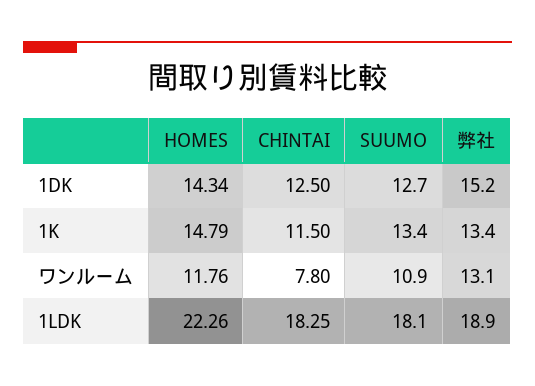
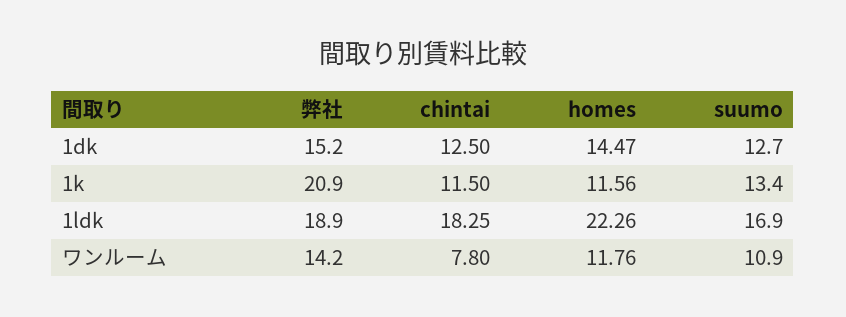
HOMES, 1DK: 14.34 -> 14.47
HOMES, 1K: 14.79 -> 11.56
弊社, 1K: 13.4 -> 20.9
弊社, ワンルーム: 13.1 -> 14.2
SUUMO, 1LDK: 18.1 -> 16.9

